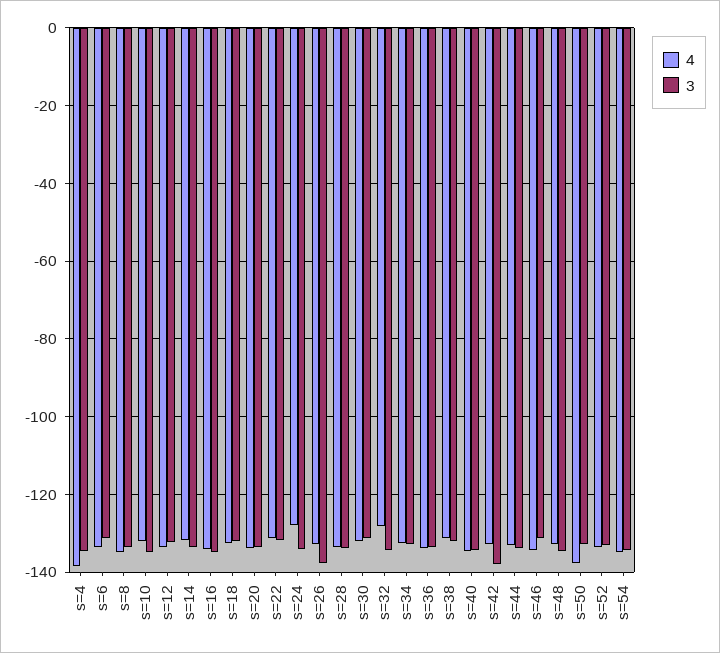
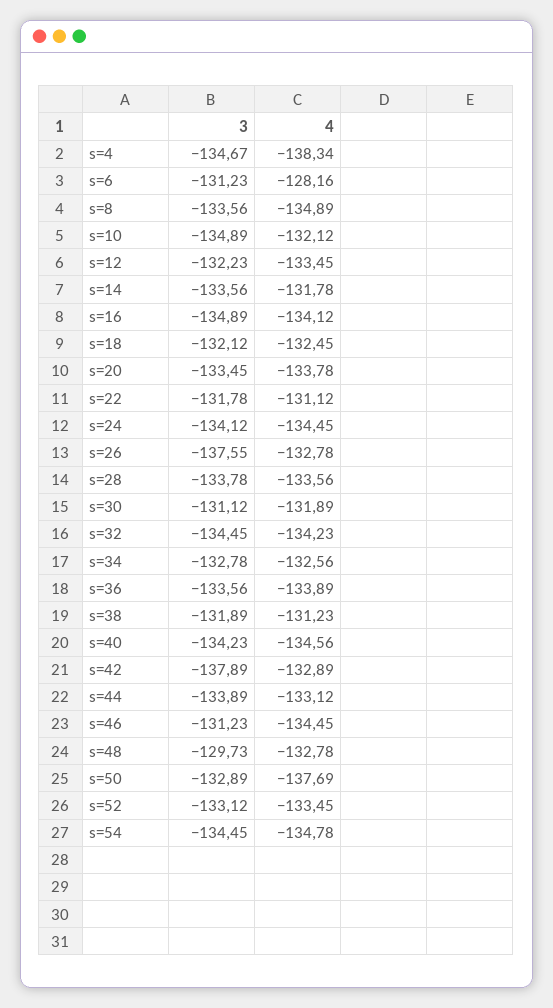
4, s=6: -134 -> -128.16
4, s=24: -128 -> -134.45
4, s=32: -128 -> -134.23
3, s=48: -134 -> -129.73

